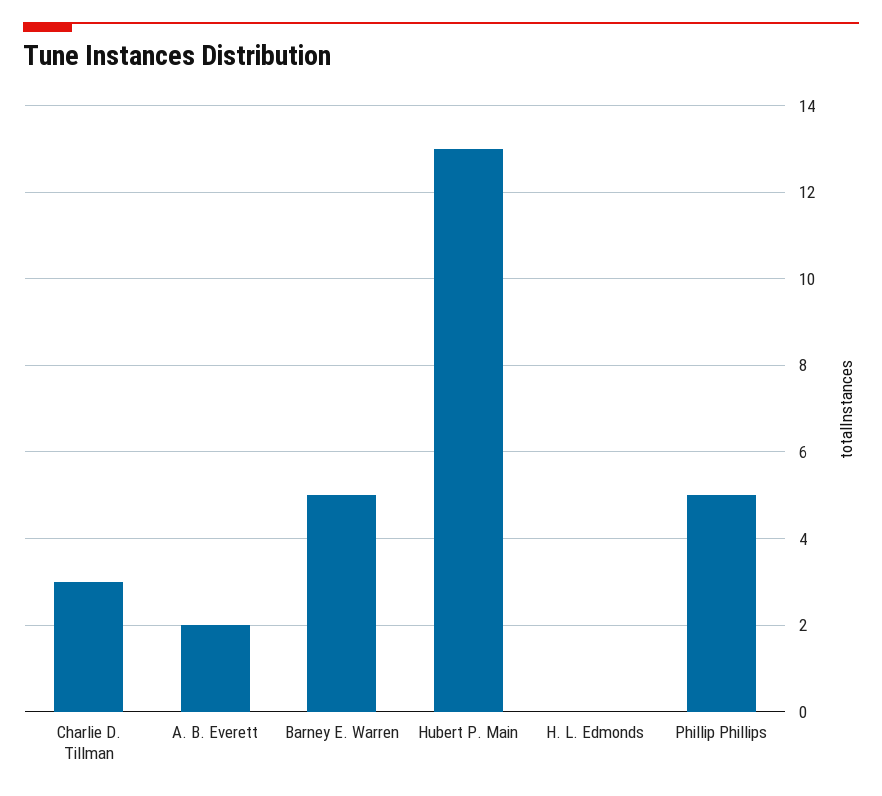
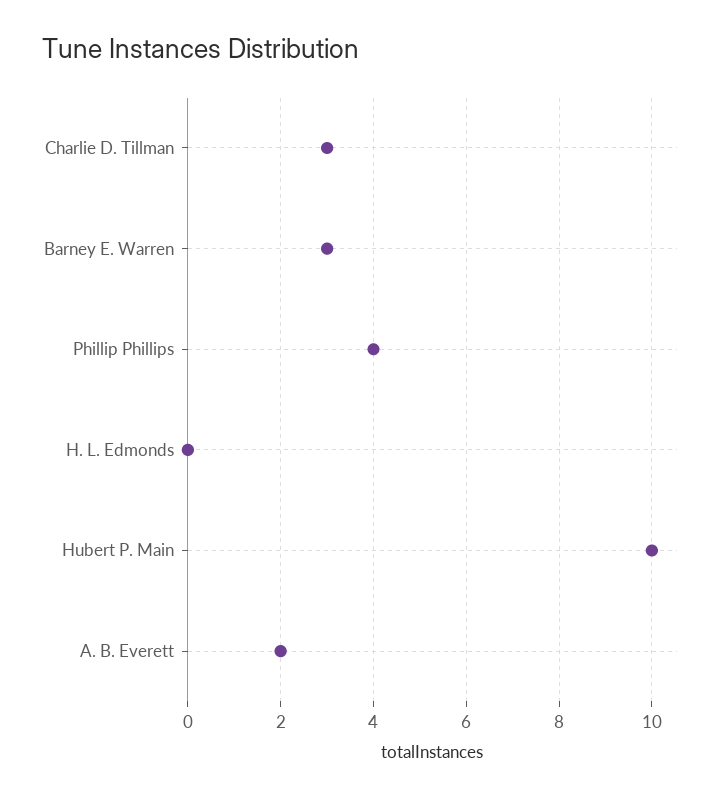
Barney E. Warren: 5 -> 3
Hubert P. Main: 13 -> 10
Phillip Phillips: 5 -> 4

